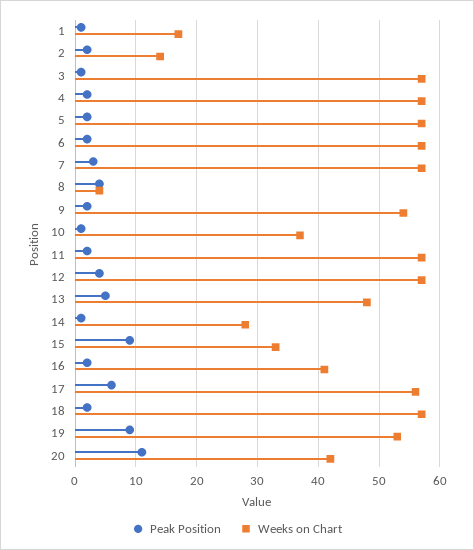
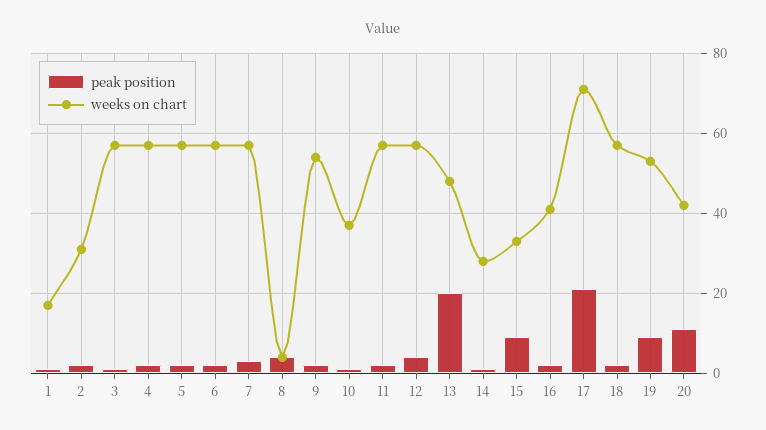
Weeks on Chart, 2: 14 -> 30
Peak Position, 13: 5 -> 20
Peak Position, 17: 6 -> 20
Weeks on Chart, 17: 56 -> 70

